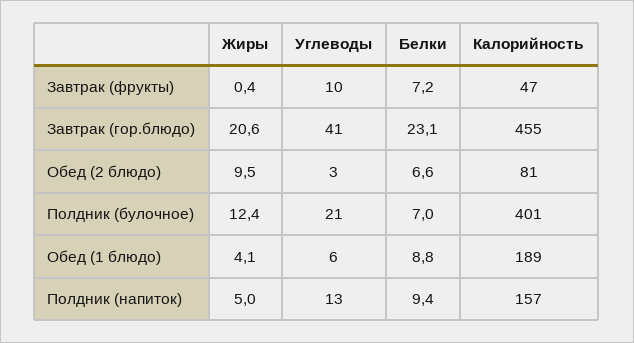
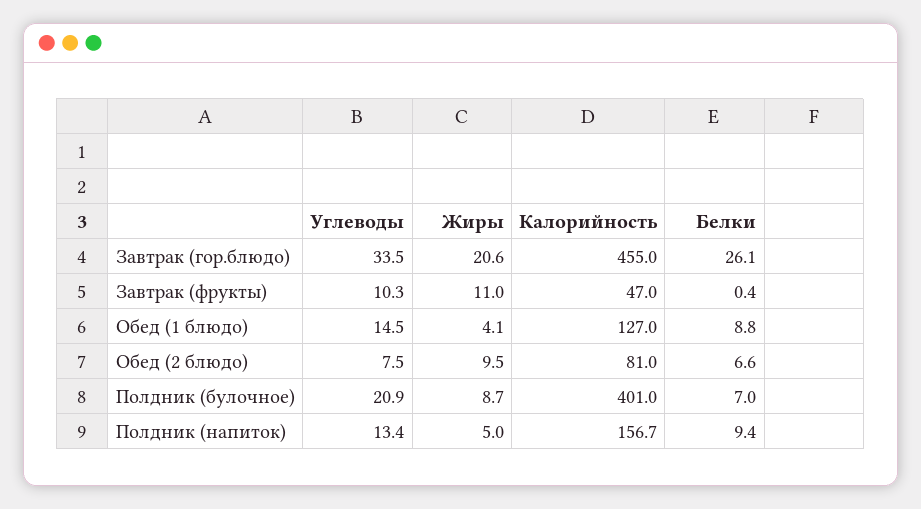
Жиры, Завтрак (фрукты): 0.4 -> 11
Белки, Завтрак (фрукты): 7.2 -> 0.4
Углеводы, Завтрак (гор.блюдо): 41 -> 33.5
Белки, Завтрак (гор.блюдо): 23.1 -> 26.1
Углеводы, Обед (2 блюдо): 3 -> 7.5
Жиры, Полдник (булочное): 12.4 -> 8.7
Углеводы, Обед (1 блюдо): 6 -> 14.5
Калорийность, Обед (1 блюдо): 189 -> 127

